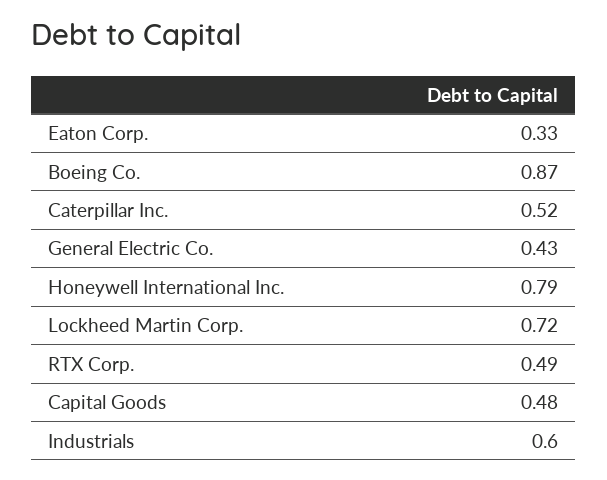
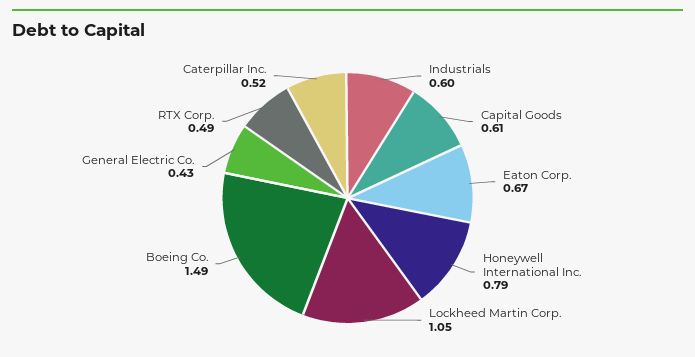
Eaton Corp.: 0.33 -> 0.67
Boeing Co.: 0.87 -> 1.49
Lockheed Martin Corp.: 0.72 -> 1.05
Capital Goods: 0.48 -> 0.61

